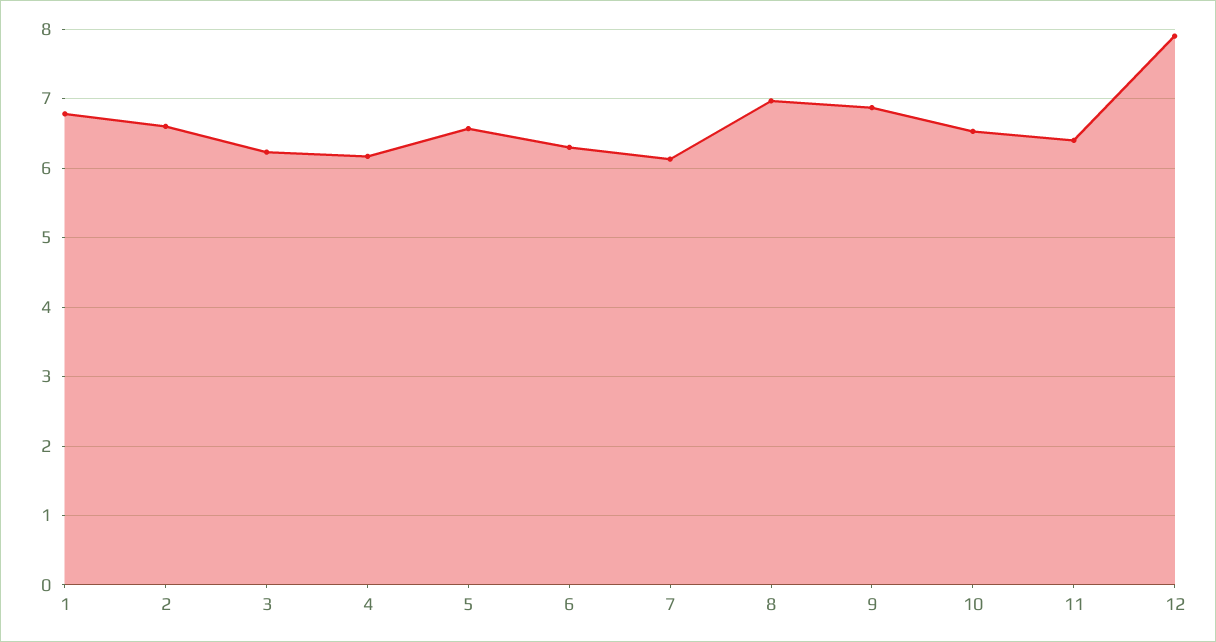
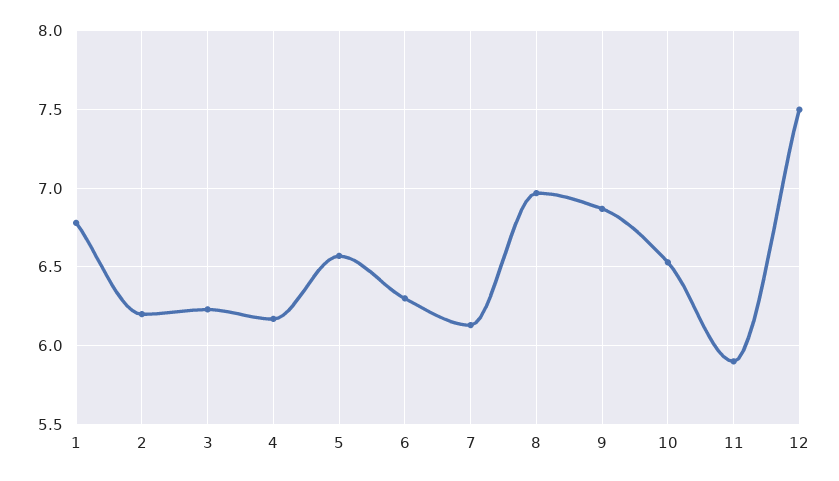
2: 6.6 -> 6.2
11: 6.4 -> 5.9
12: 7.9 -> 7.5

